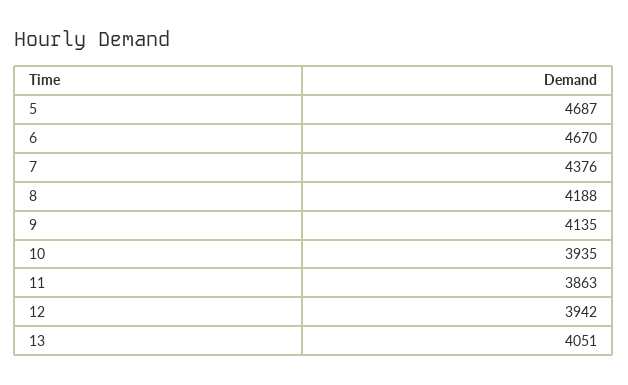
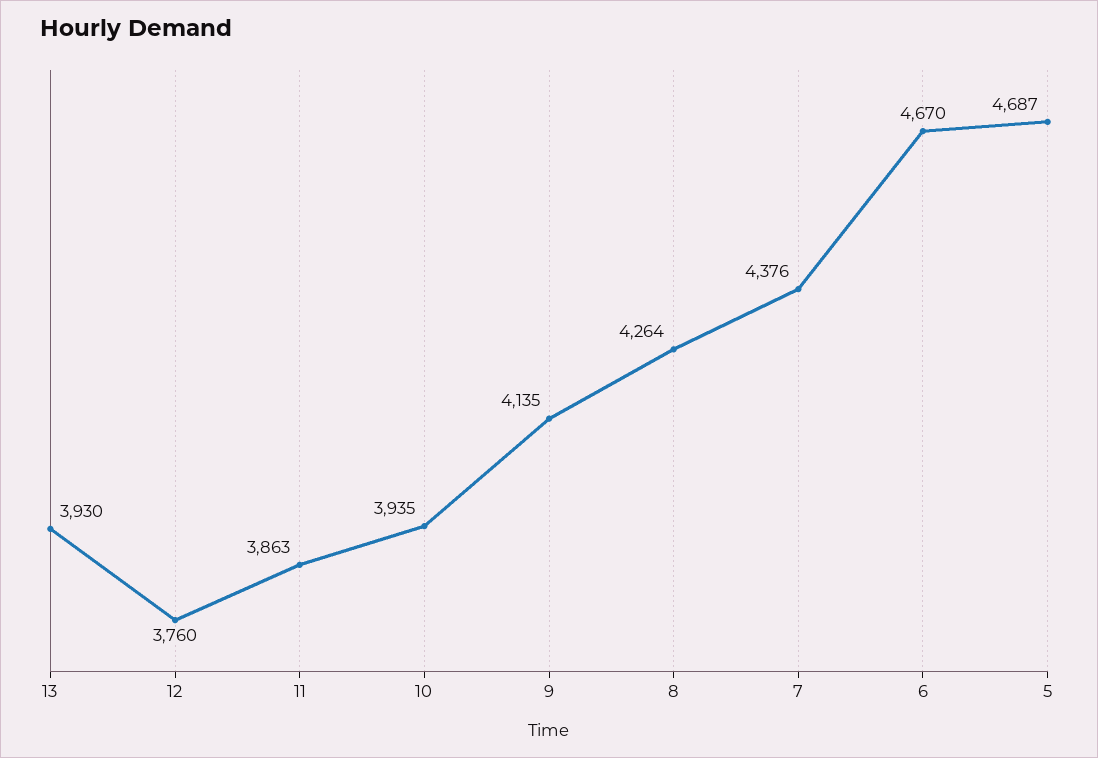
8: 4188 -> 4264
12: 3942 -> 3760
13: 4051 -> 3930

